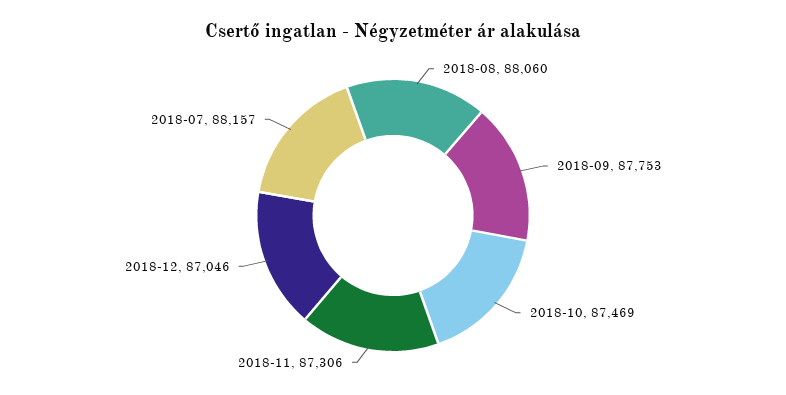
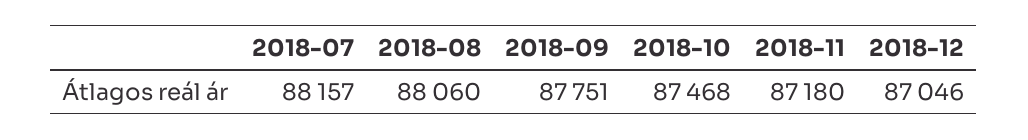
2018-09: 87753 -> 87751
2018-10: 87469 -> 87468
2018-11: 87306 -> 87180

